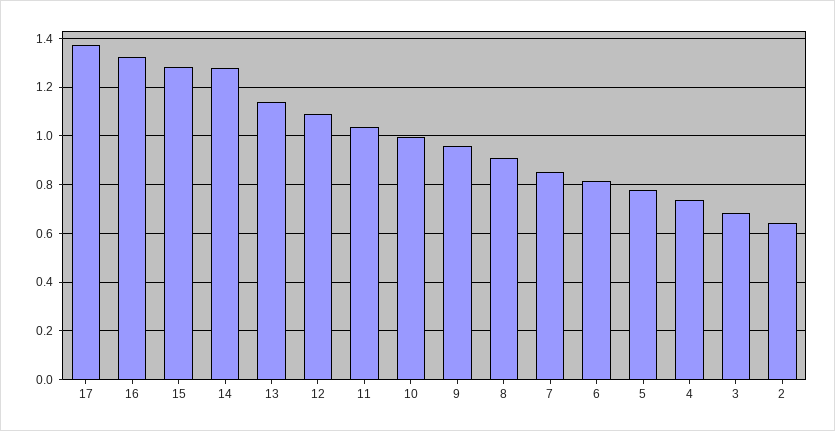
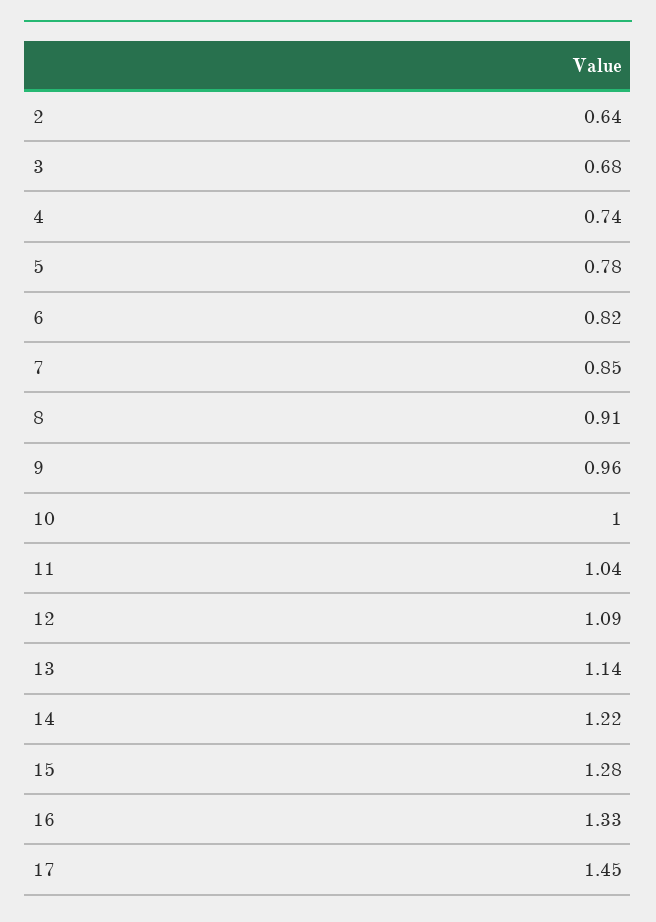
17: 1.375 -> 1.45
14: 1.275 -> 1.22

